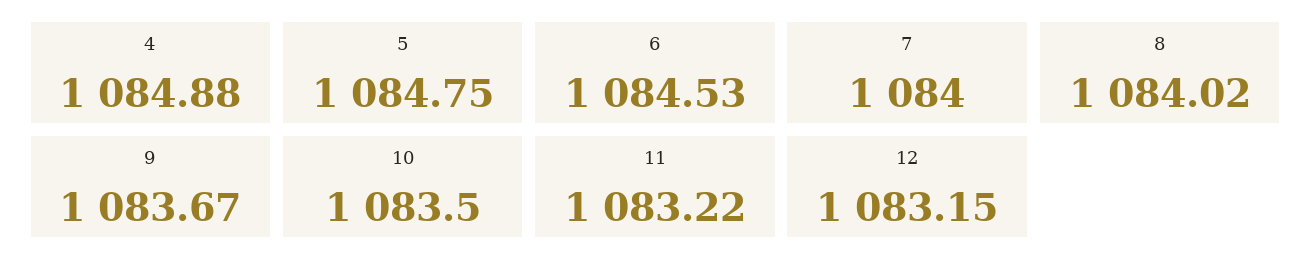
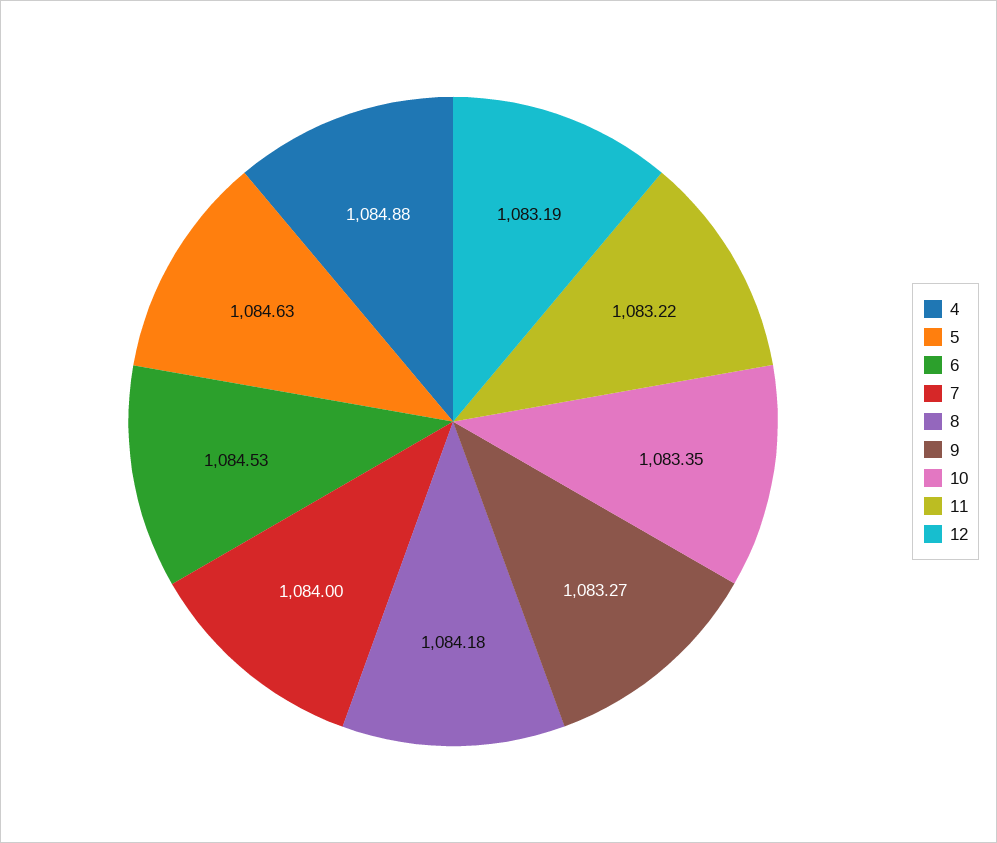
5: 1084.75 -> 1084.63
8: 1084.02 -> 1084.18
9: 1083.67 -> 1083.27
10: 1083.5 -> 1083.35
12: 1083.15 -> 1083.19

